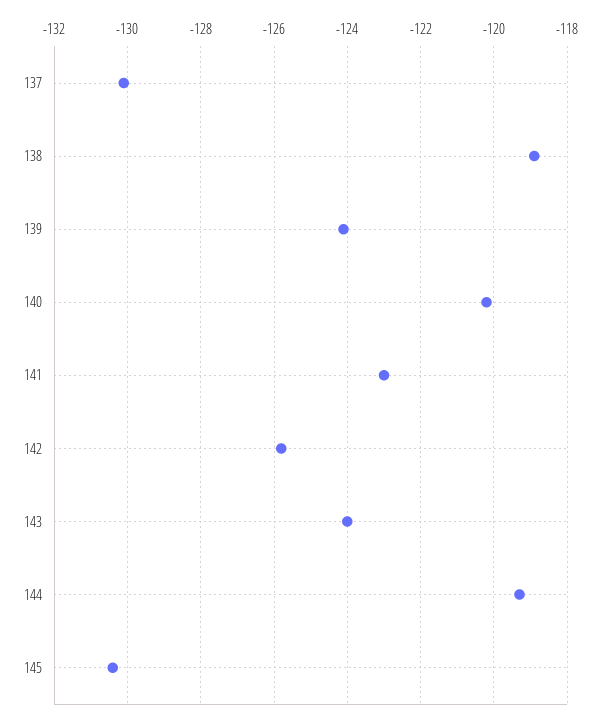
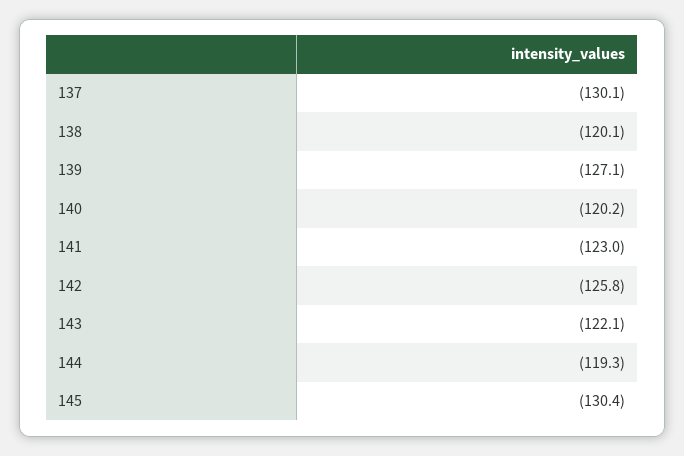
138: -119 -> -120.1
139: -124 -> -127.1
143: -124 -> -122.1

